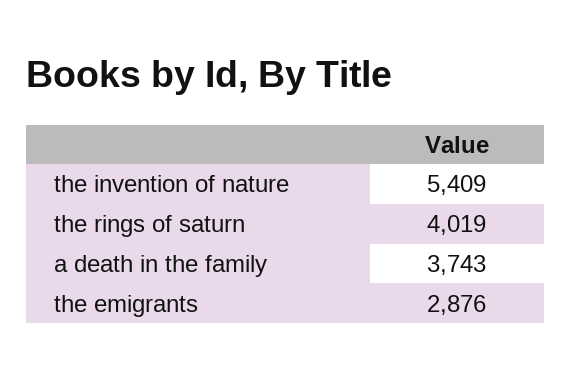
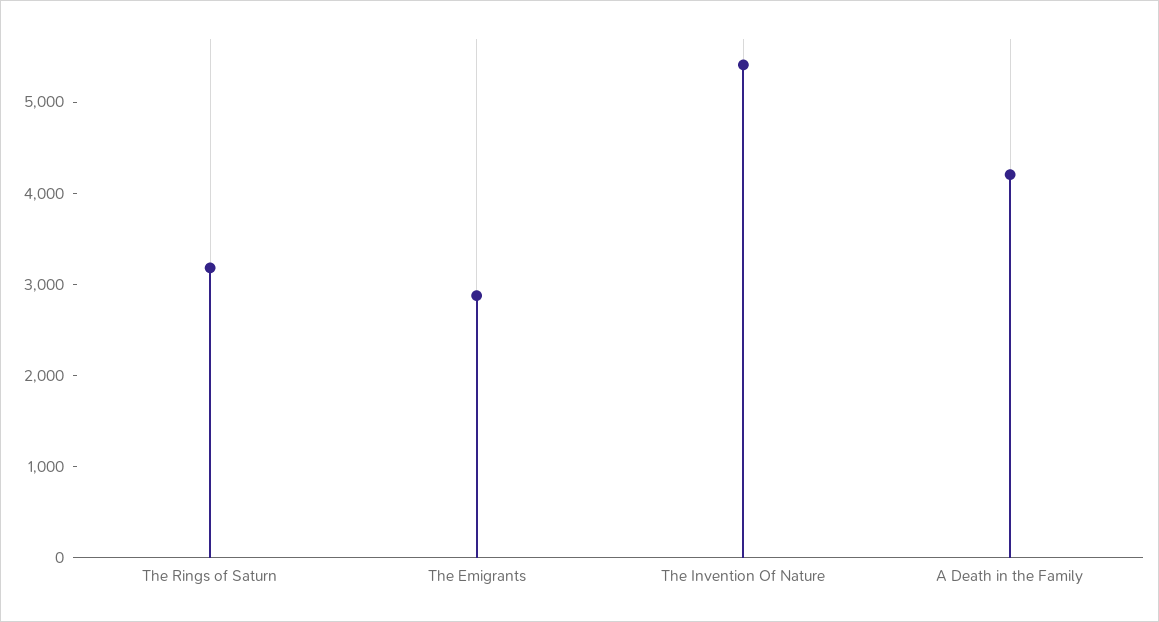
the rings of saturn: 4019 -> 3200
a death in the family: 3743 -> 4200

